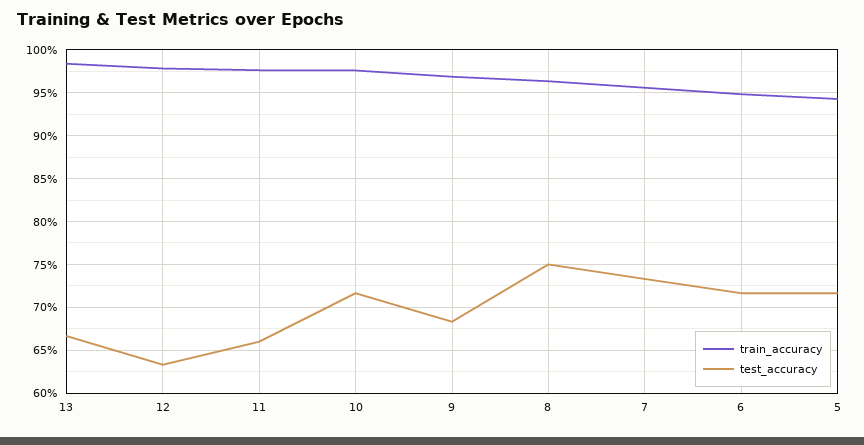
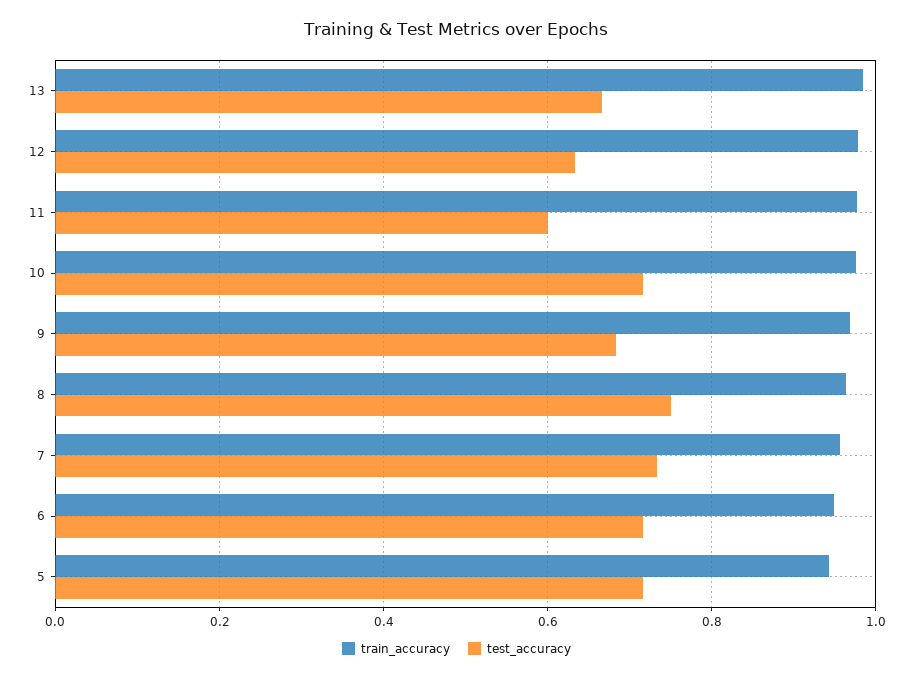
test_accuracy, 11: 0.66 -> 0.6

